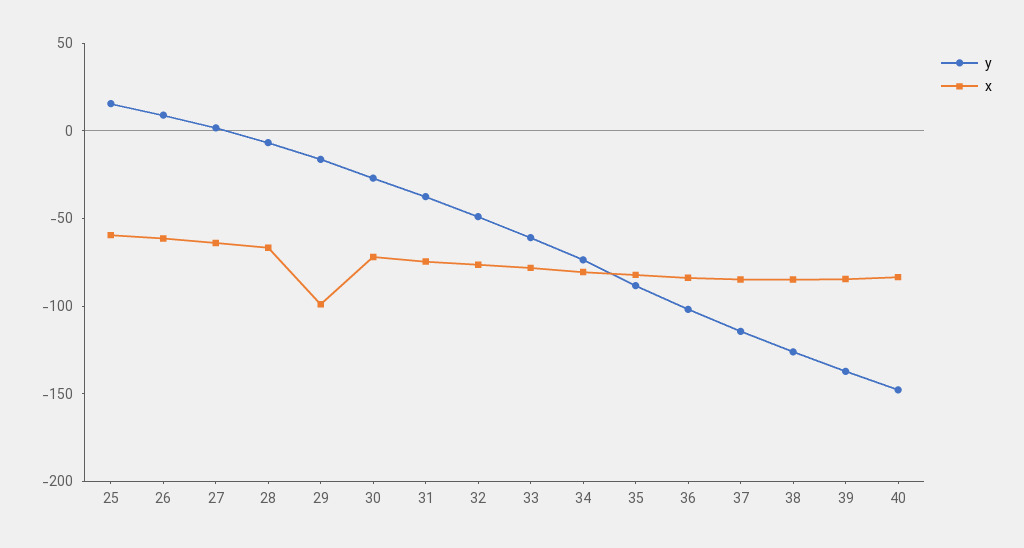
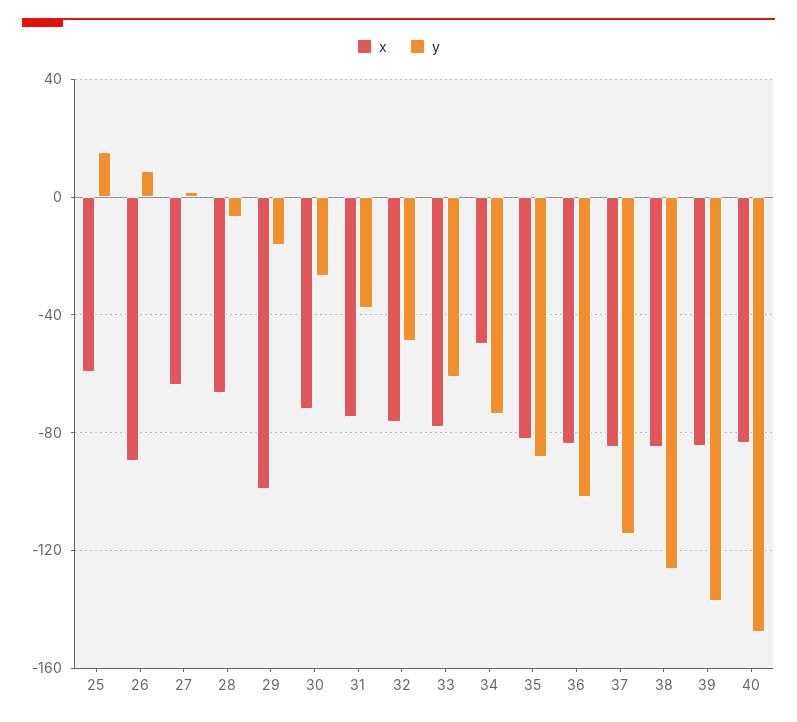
x, 26: -60 -> -90
x, 34: -80 -> -50

